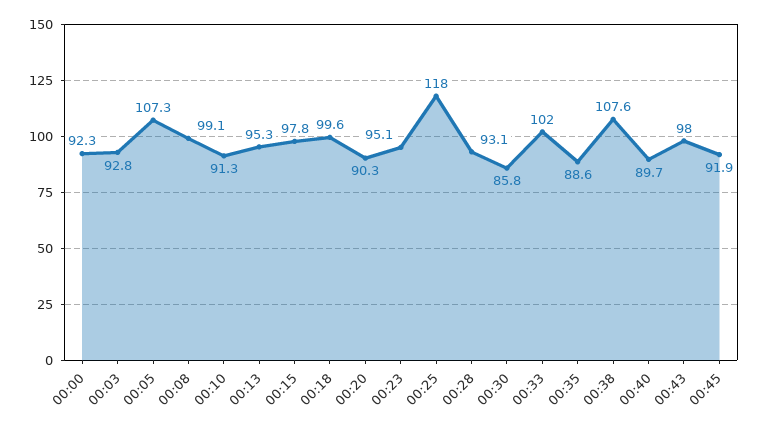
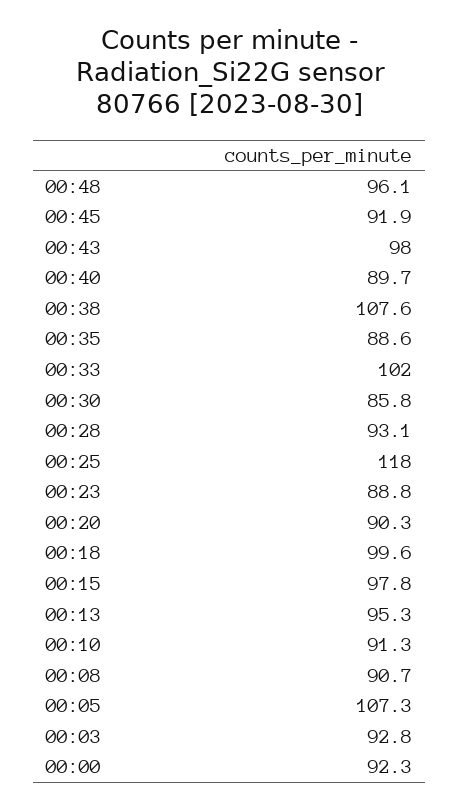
00:08: 99.1 -> 90.7
00:23: 95.1 -> 88.8
00:48: none -> 96.1

